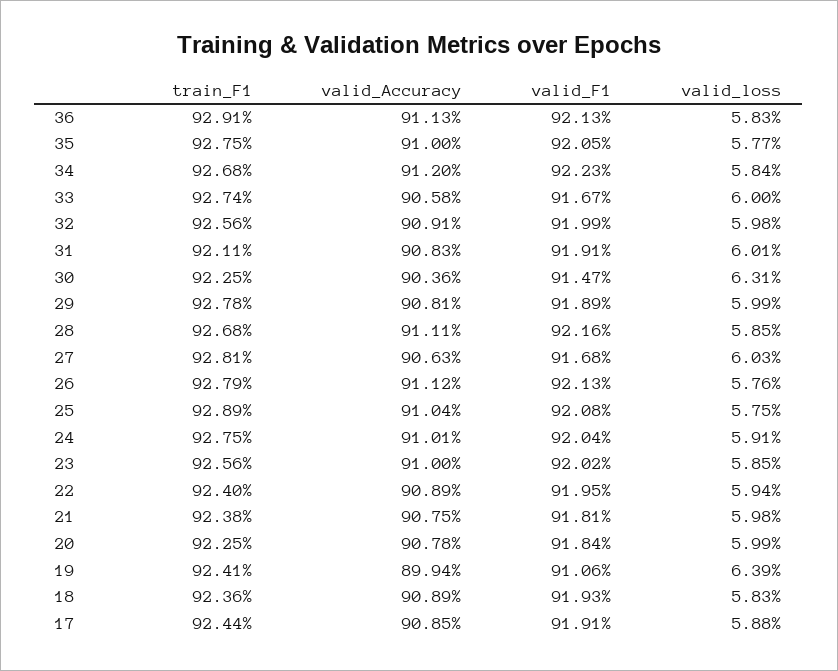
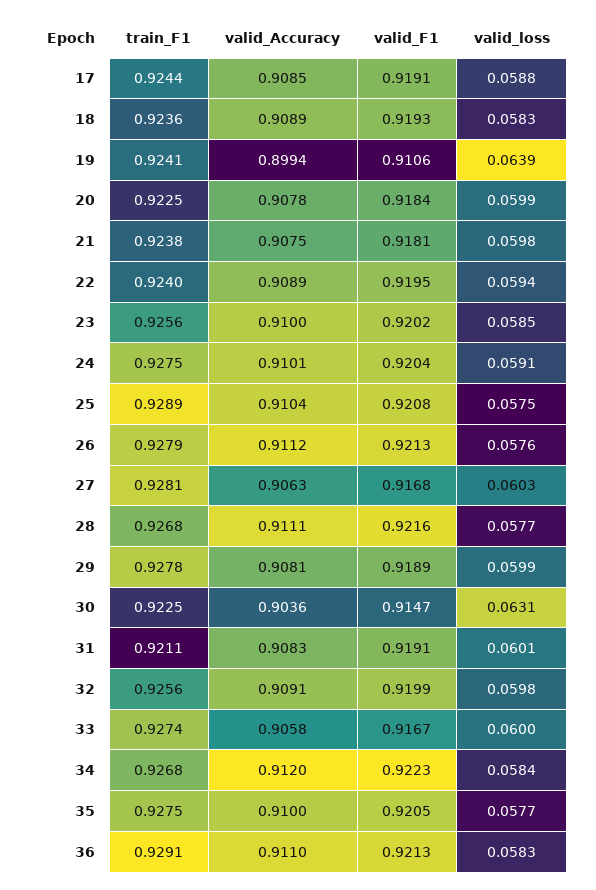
valid_Accuracy, 36: 0.9113 -> 0.911
valid_loss, 28: 0.0585 -> 0.0577

